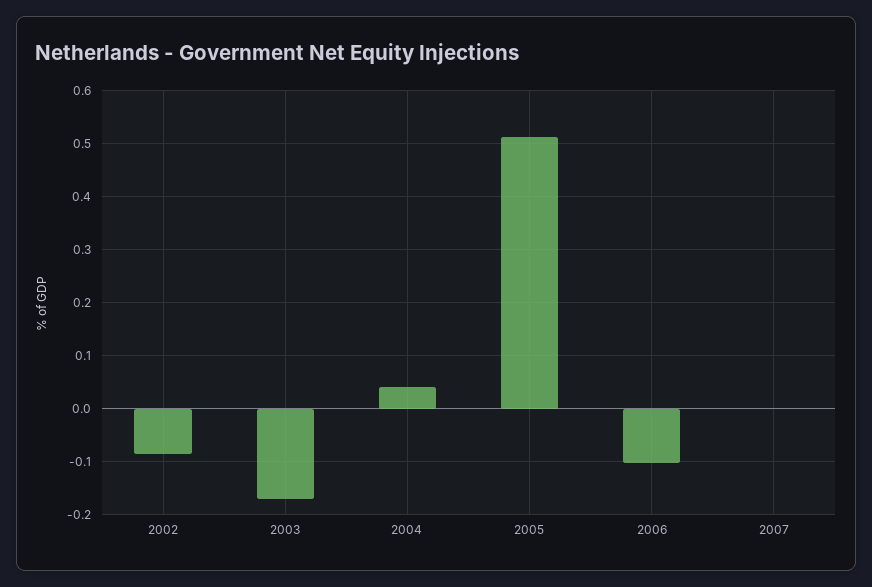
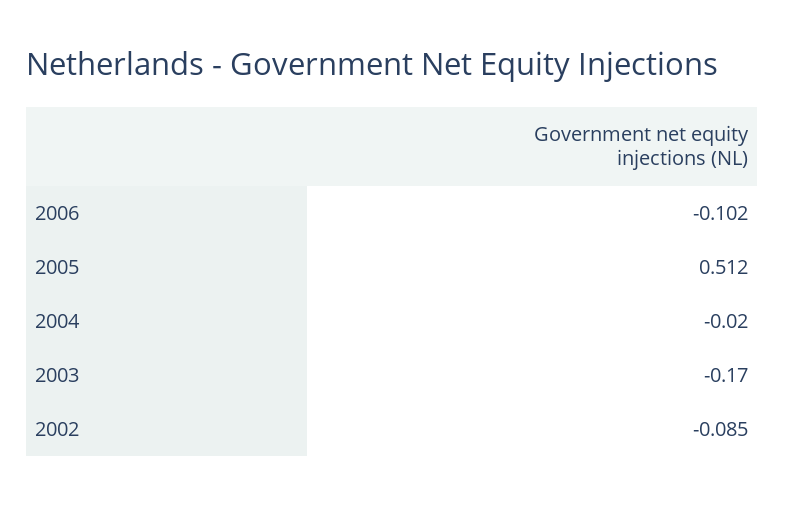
2004: 0.04 -> -0.02
2007: 0 -> none

